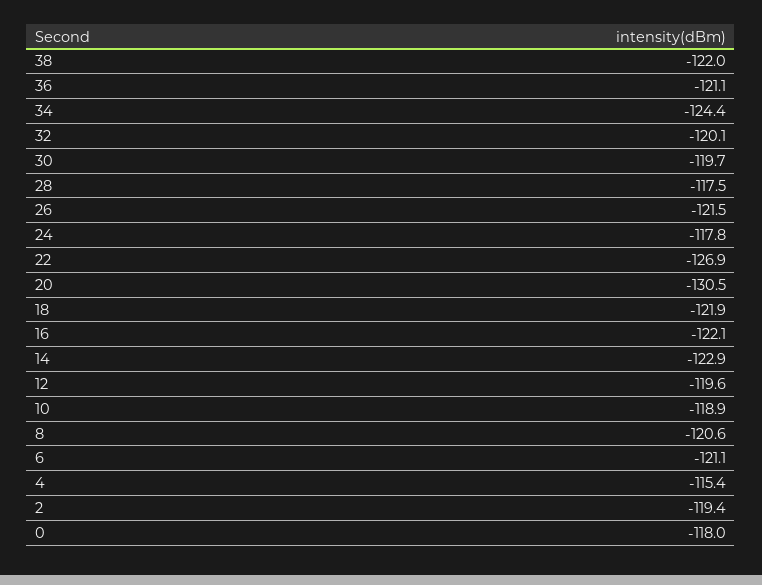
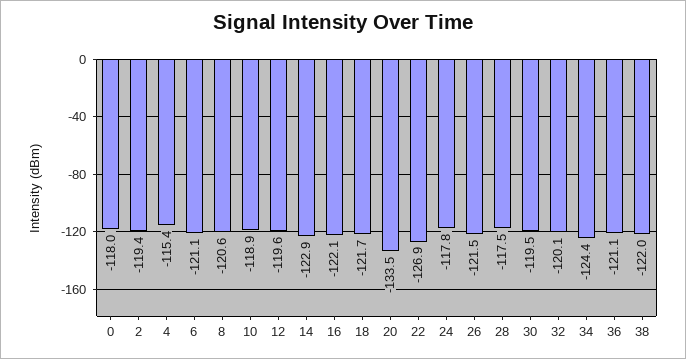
30: -119.7 -> -119.5
20: -130.5 -> -133.5
18: -121.9 -> -121.7

